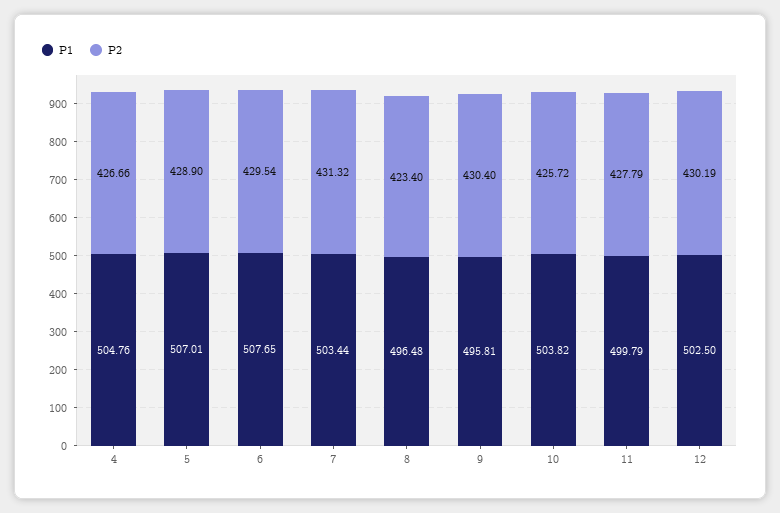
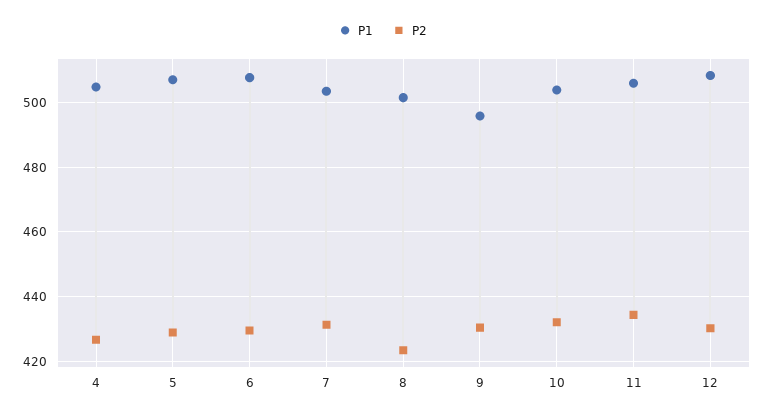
P1, 8: 496.48 -> 502
P2, 10: 425.72 -> 432
P1, 11: 499.79 -> 506
P2, 11: 427.79 -> 434
P1, 12: 502.5 -> 508

